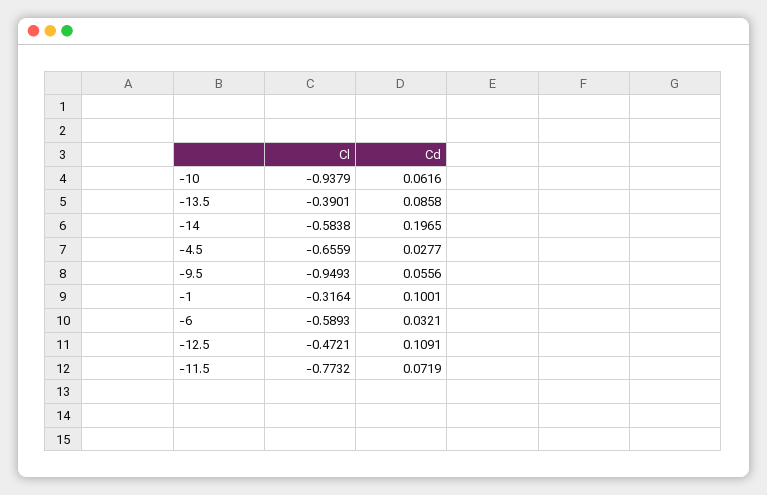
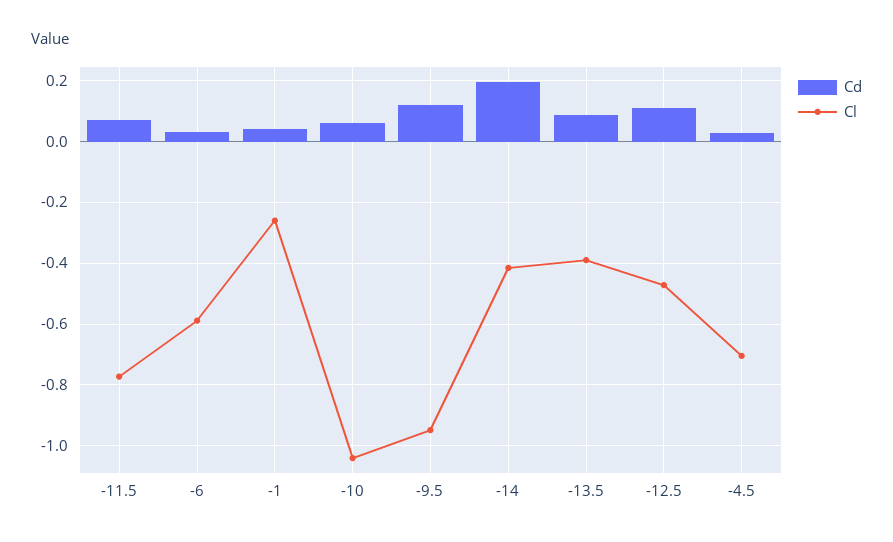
Cl, -10: -0.9379 -> -1.04
Cl, -14: -0.5838 -> -0.42
Cl, -4.5: -0.6559 -> -0.7
Cd, -9.5: 0.0556 -> 0.12
Cl, -1: -0.3164 -> -0.26
Cd, -1: 0.1001 -> 0.04

